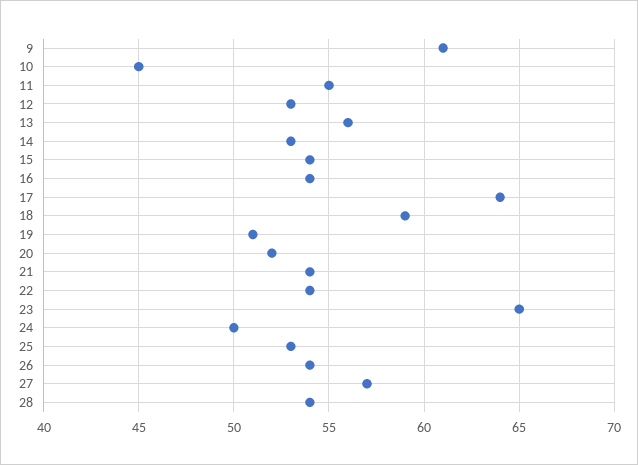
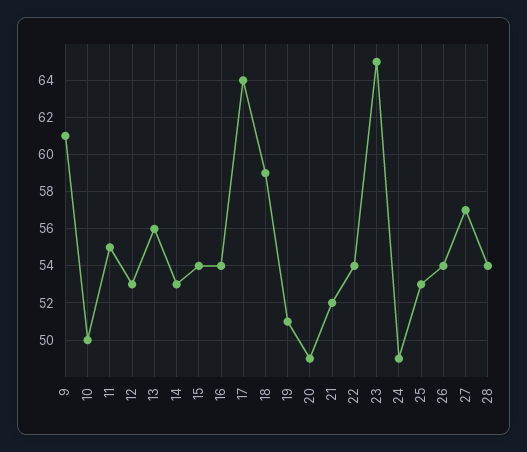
10: 45 -> 50
20: 52 -> 49
21: 54 -> 52
24: 50 -> 49

